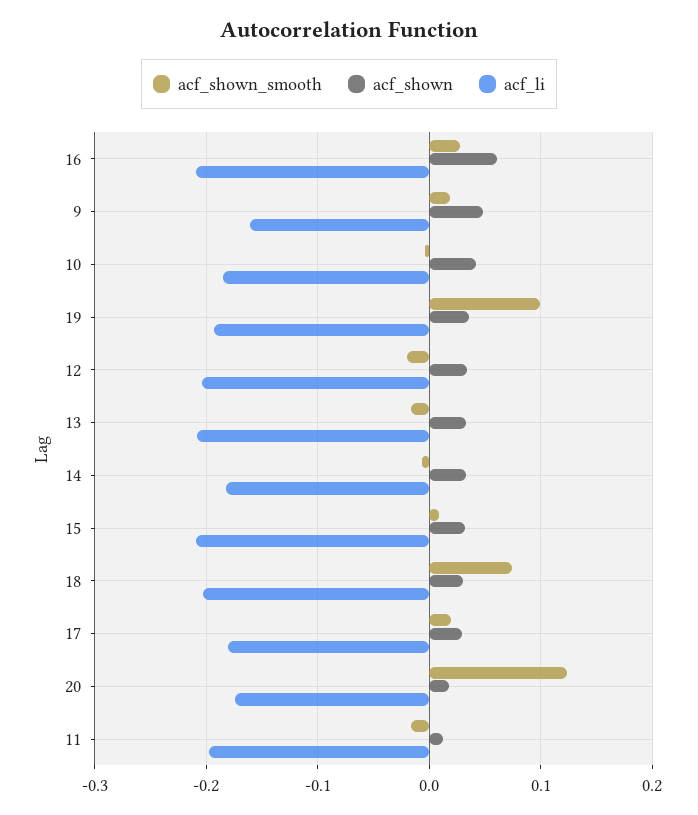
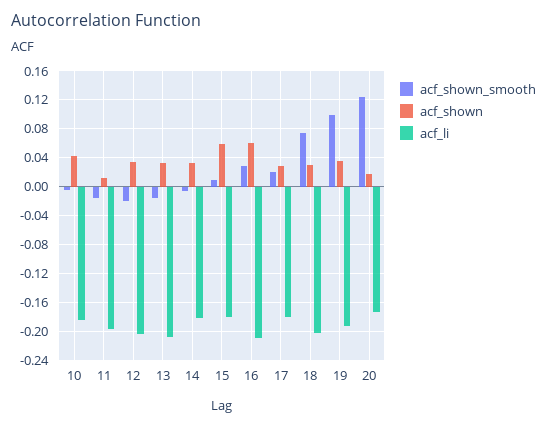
acf_shown_smooth, 9: 0.02 -> none
acf_shown, 9: 0.05 -> none
acf_li, 9: -0.16 -> none
acf_shown, 15: 0.03 -> 0.06
acf_li, 15: -0.21 -> -0.18

